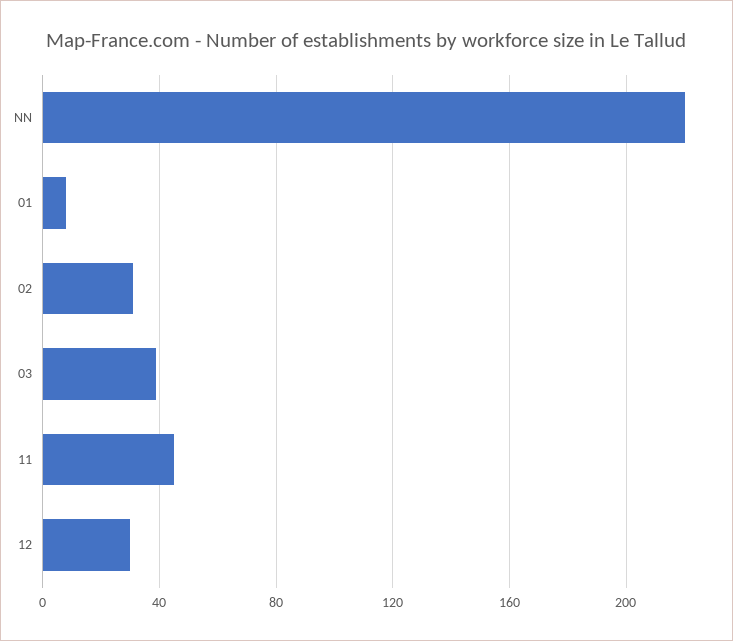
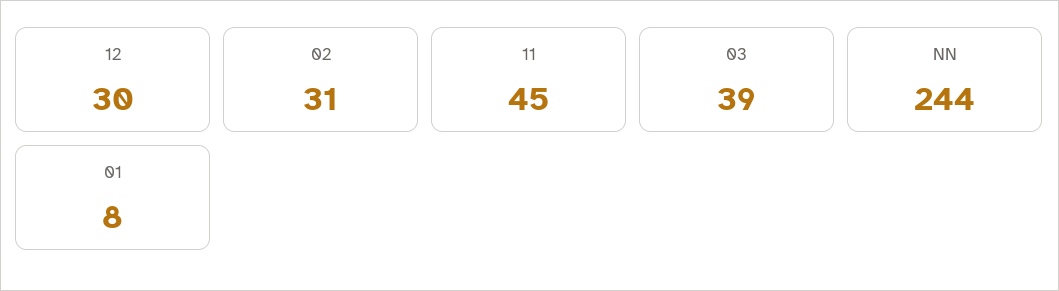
NN: 220 -> 244

